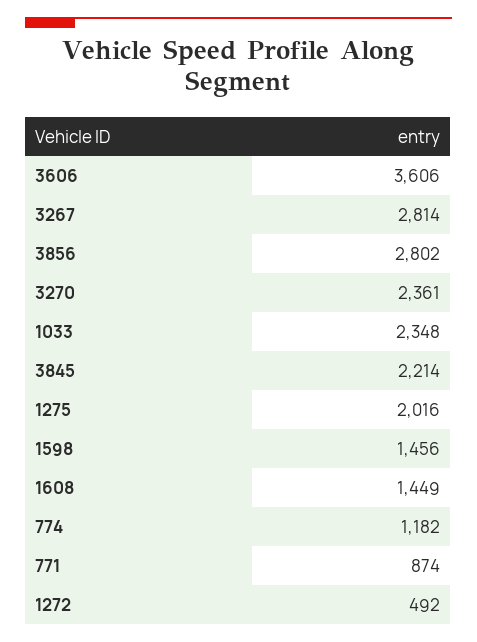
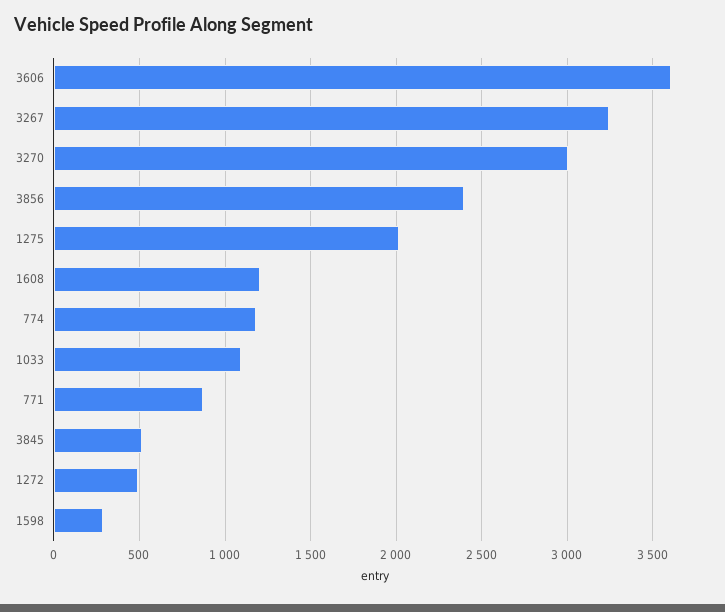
3267: 2814 -> 3250
3856: 2802 -> 2400
3270: 2361 -> 3000
1033: 2348 -> 1100
3845: 2214 -> 500
1598: 1456 -> 300
1608: 1449 -> 1200

